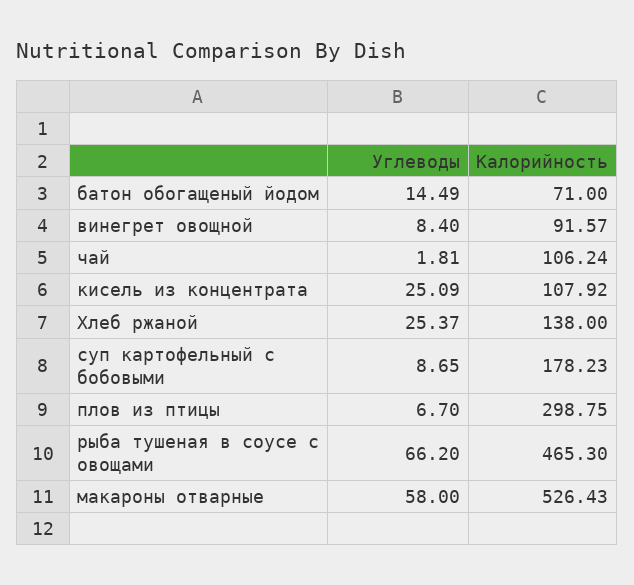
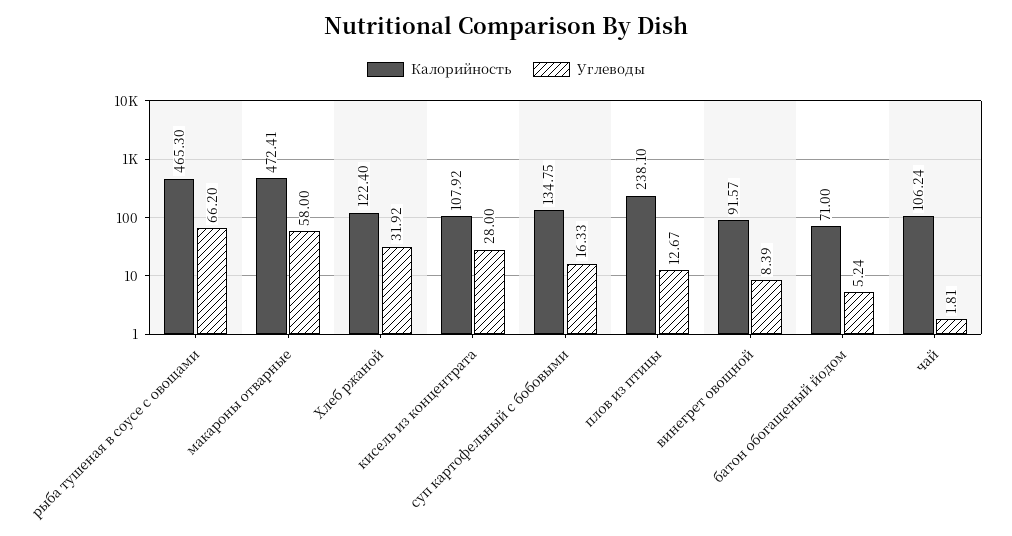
Углеводы, батон обогащеный йодом: 14.49 -> 5.24
Углеводы, винегрет овощной: 8.4 -> 8.39
Углеводы, кисель из концентрата: 25.09 -> 28
Углеводы, Хлеб ржаной: 25.37 -> 31.92
Калорийность, Хлеб ржаной: 138 -> 122.4
Углеводы, суп картофельный с бобовыми: 8.65 -> 16.33
Калорийность, суп картофельный с бобовыми: 178.23 -> 134.75
Углеводы, плов из птицы: 6.7 -> 12.67
Калорийность, плов из птицы: 298.75 -> 238.1
Калорийность, макароны отварные: 526.43 -> 472.41

